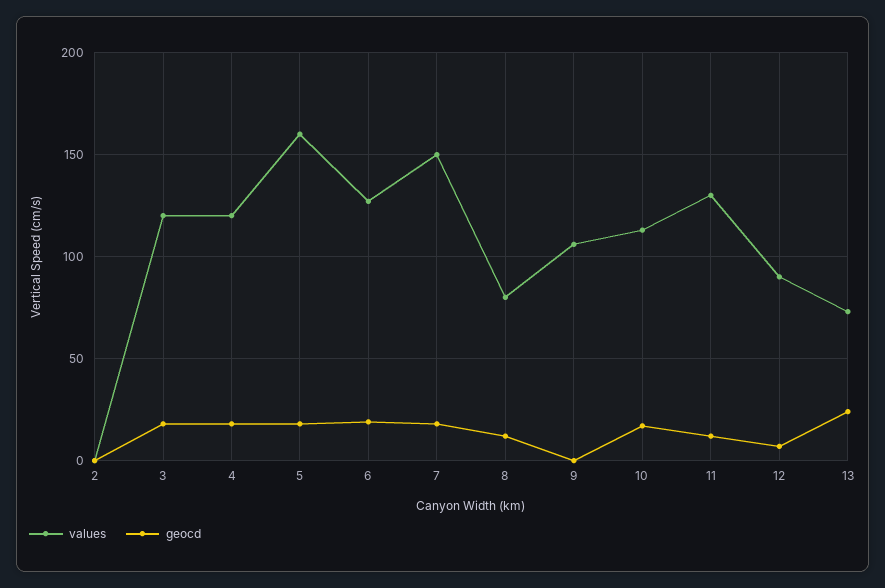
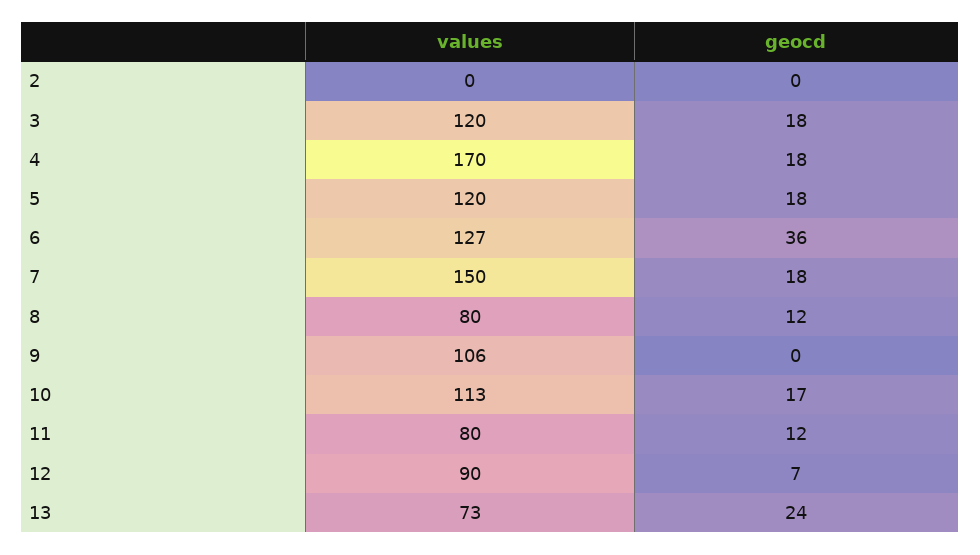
values, 4: 120 -> 170
values, 5: 160 -> 120
geocd, 6: 20 -> 36
values, 11: 130 -> 80

